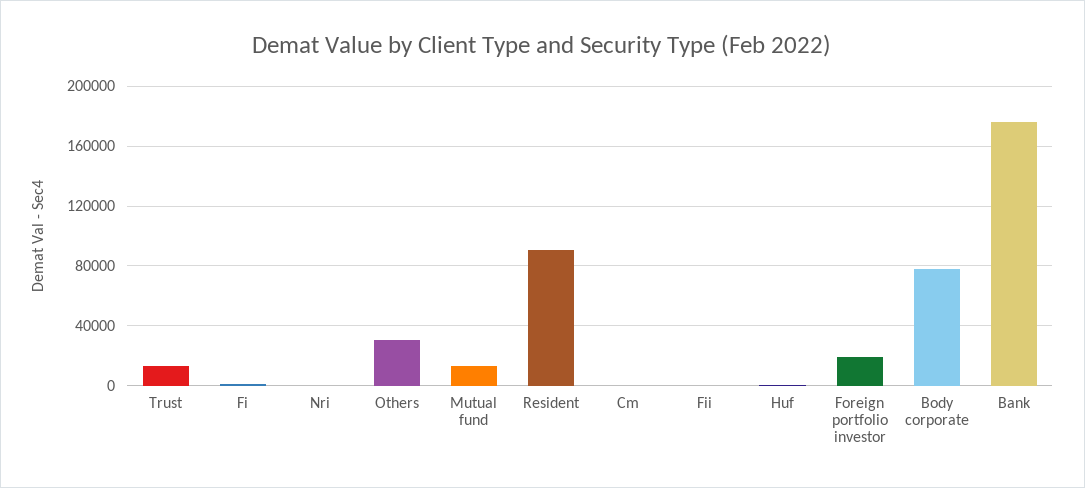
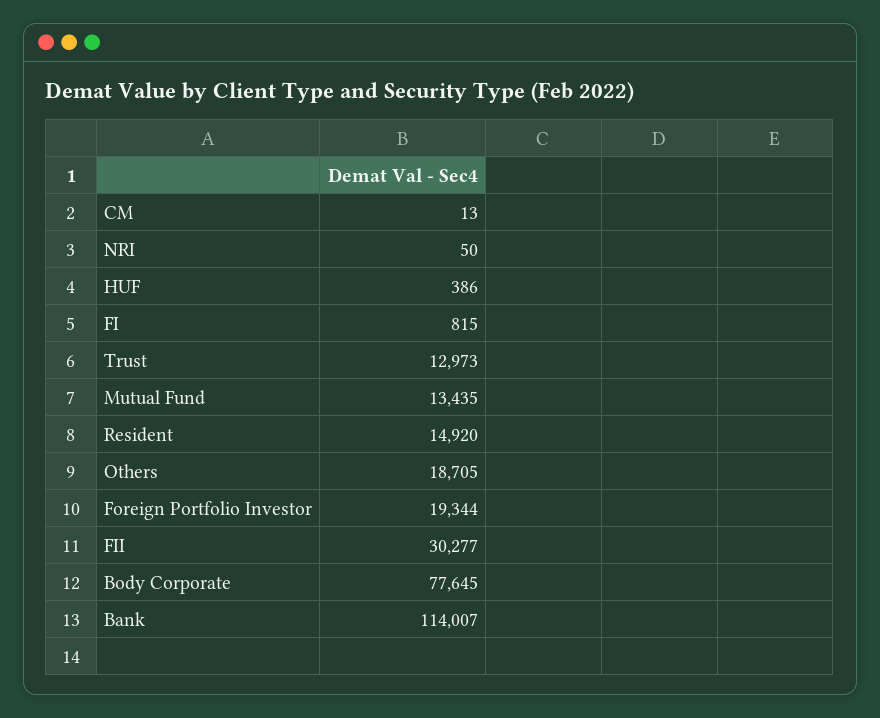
Others: 30000 -> 18705
Resident: 90000 -> 14920
Fii: 0 -> 30277
Bank: 175000 -> 114007

